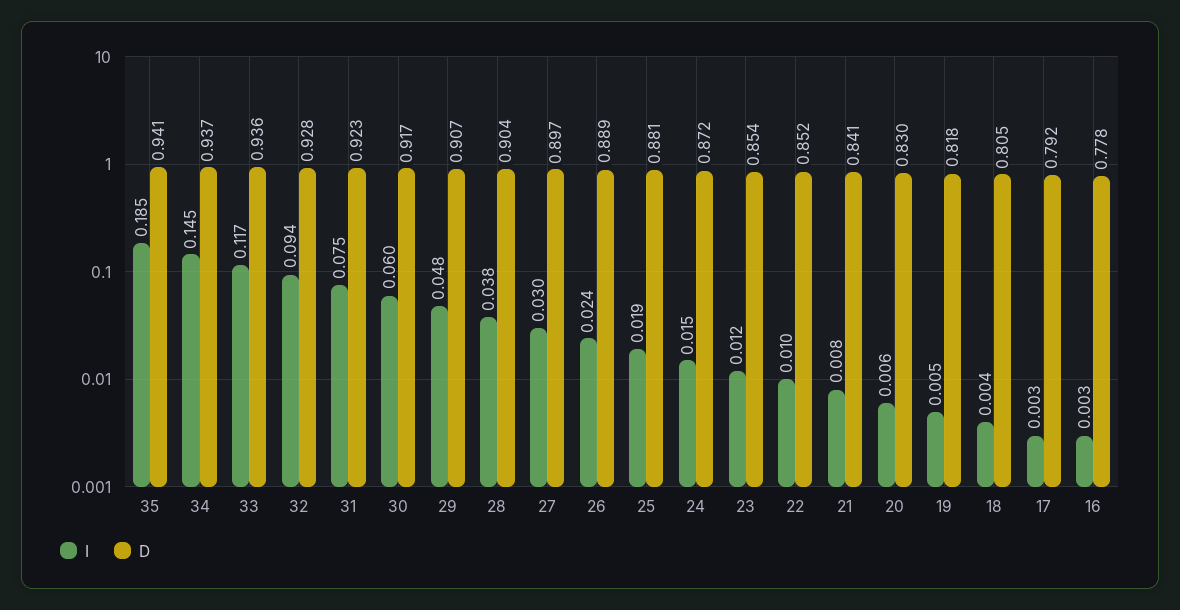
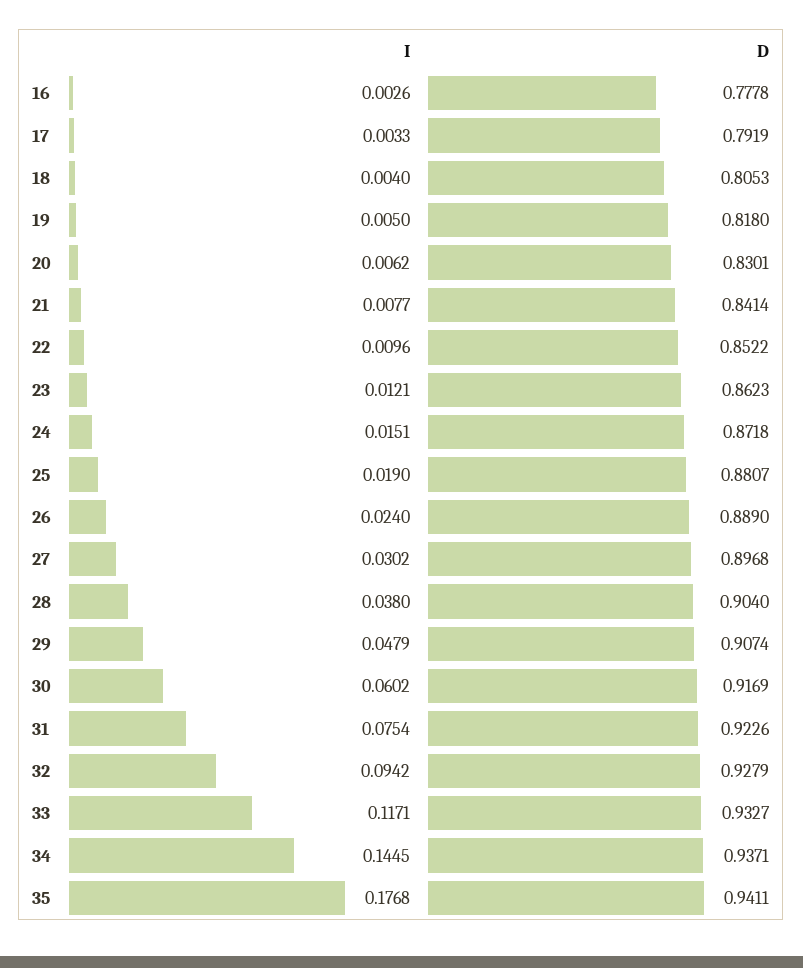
I, 35: 0.185 -> 0.1768
D, 33: 0.936 -> 0.9327
D, 23: 0.854 -> 0.8623

